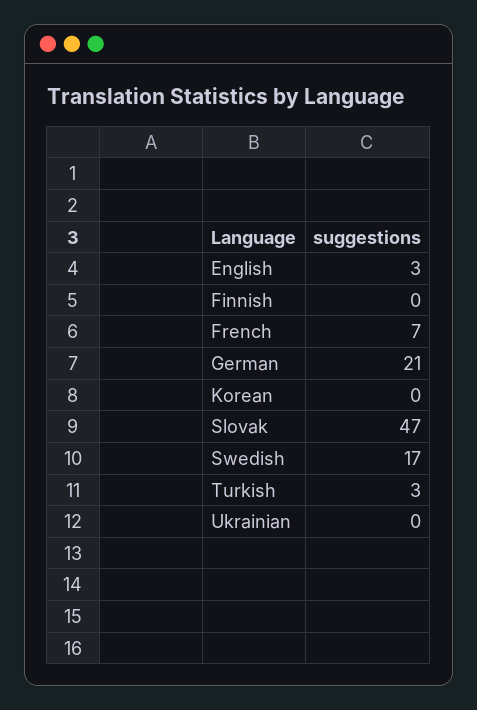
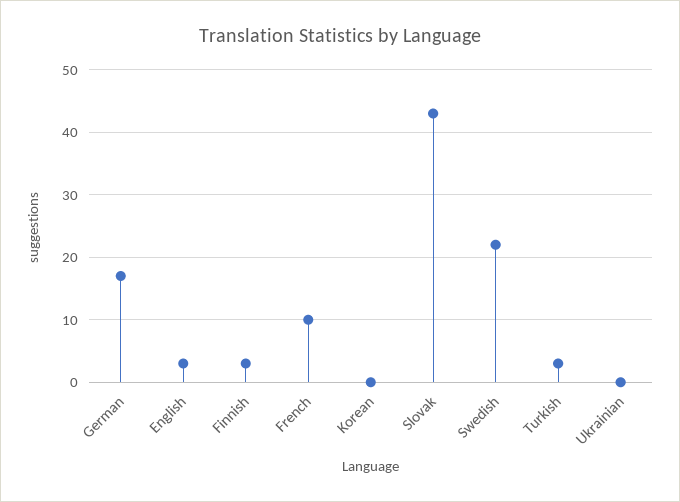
Finnish: 0 -> 3
French: 7 -> 10
German: 21 -> 17
Slovak: 47 -> 43
Swedish: 17 -> 22

